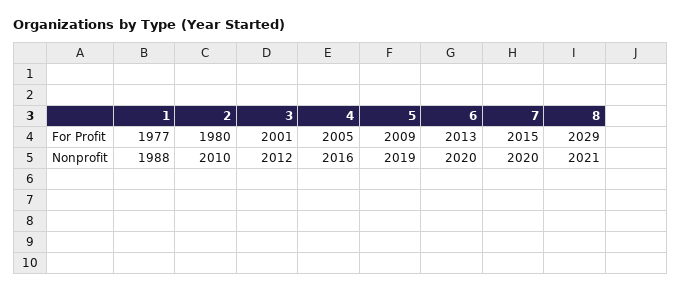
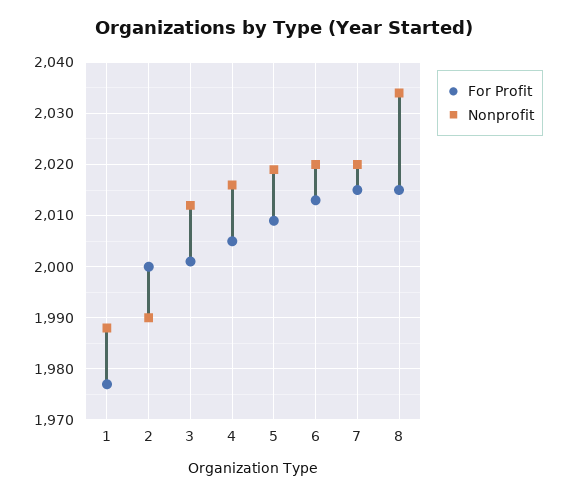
For Profit, 2: 1980 -> 2000
For Profit, 8: 2029 -> 2015
Nonprofit, 2: 2010 -> 1990
Nonprofit, 8: 2021 -> 2035

